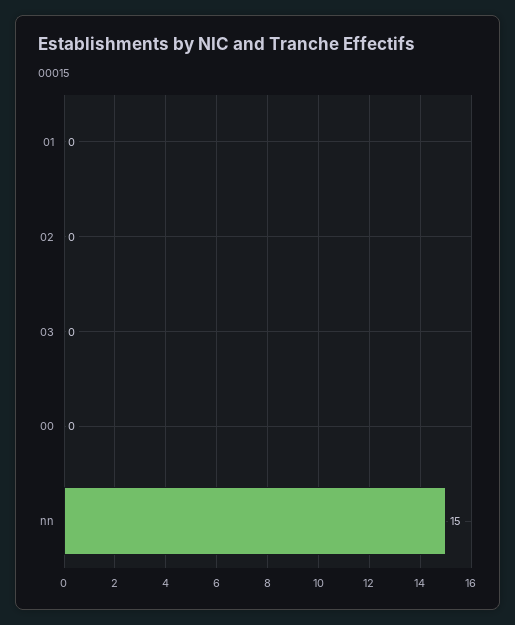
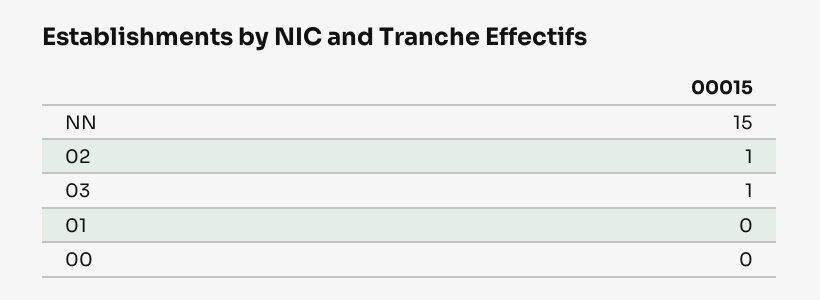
02: 0 -> 1
03: 0 -> 1

